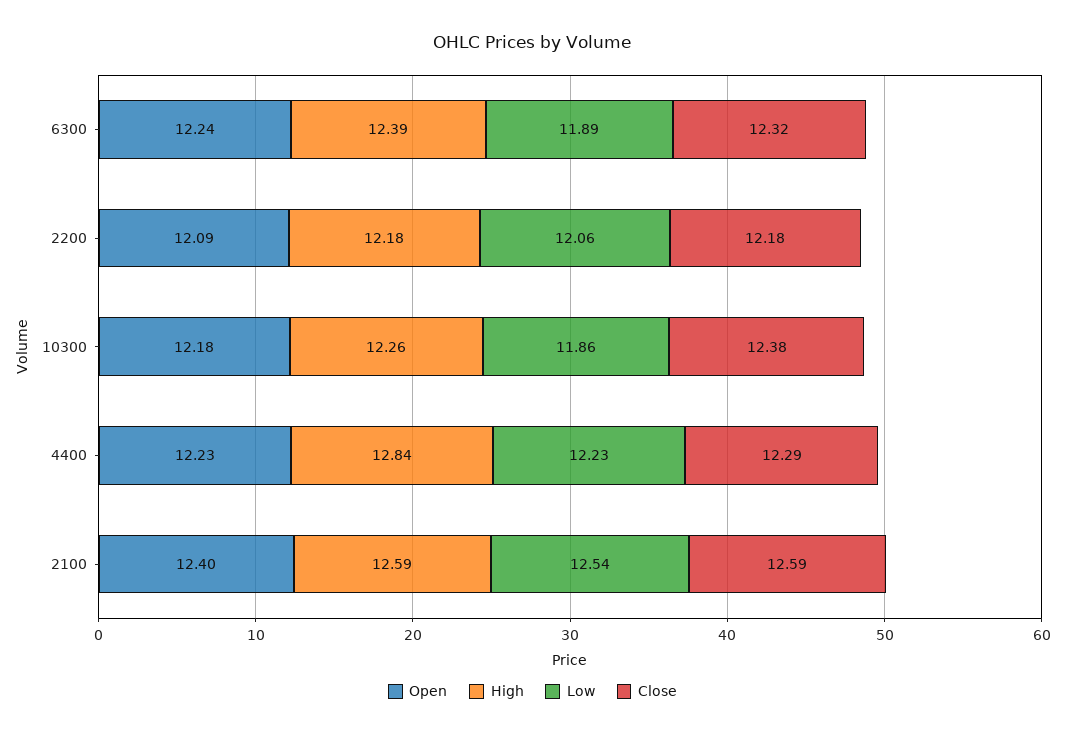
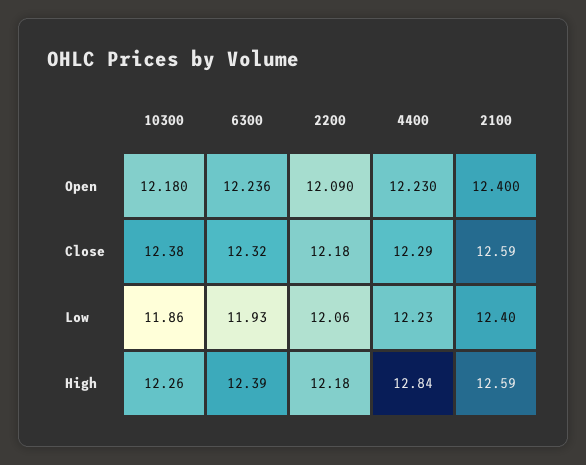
Low, 6300: 11.89 -> 11.93
Low, 2100: 12.54 -> 12.4

